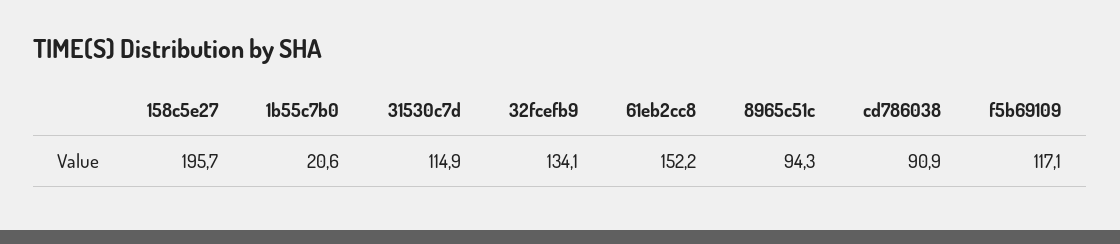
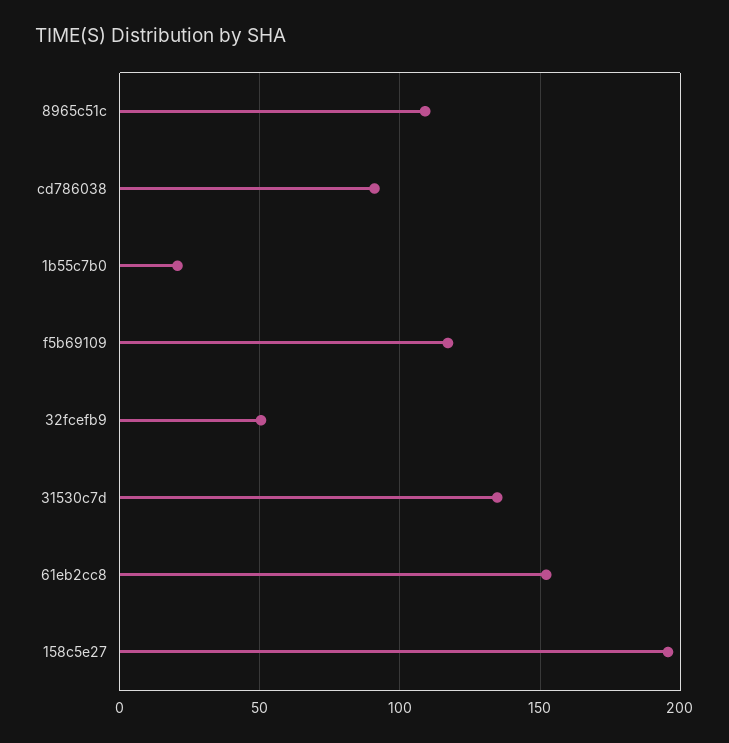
31530c7d: 114.9 -> 135
32fcefb9: 134.1 -> 50
8965c51c: 94.3 -> 110

